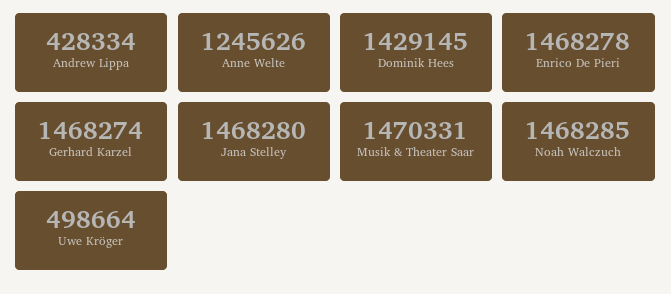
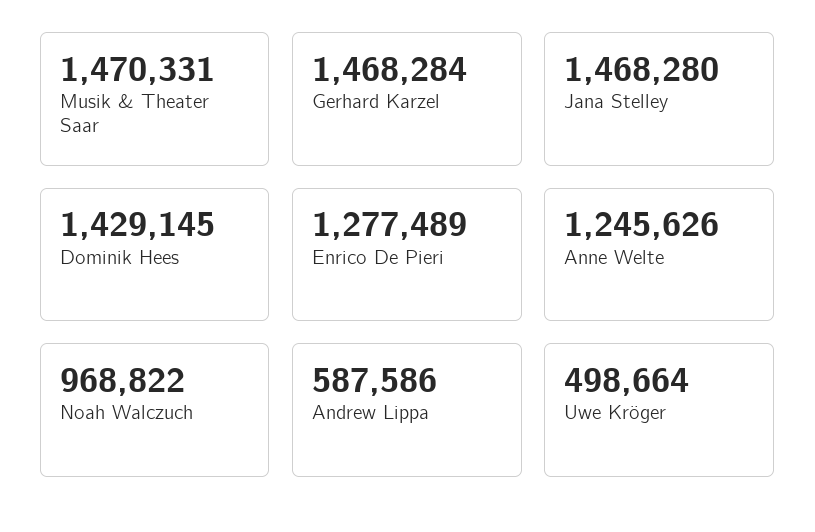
Andrew Lippa: 428334 -> 587586
Enrico De Pieri: 1468278 -> 1277489
Gerhard Karzel: 1468274 -> 1468284
Noah Walczuch: 1468285 -> 968822

